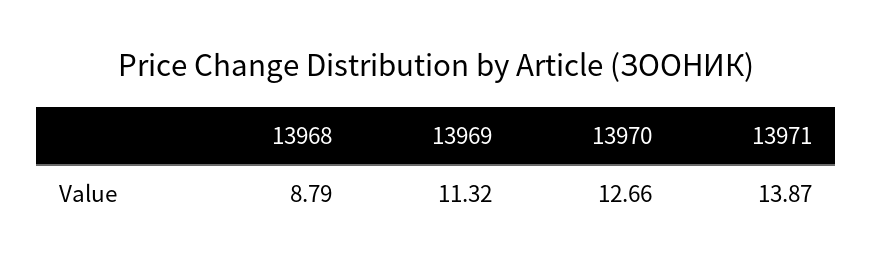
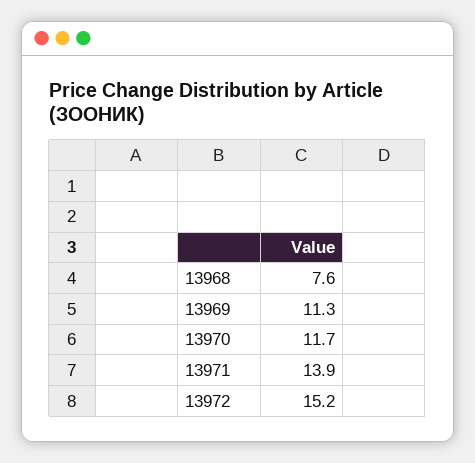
13968: 8.79 -> 7.6
13970: 12.66 -> 11.7
13972: none -> 15.2

